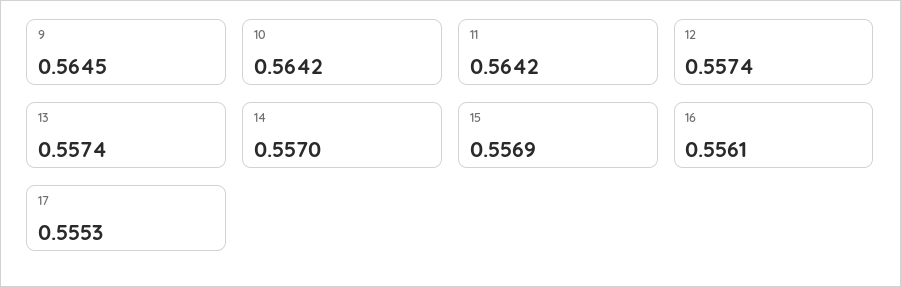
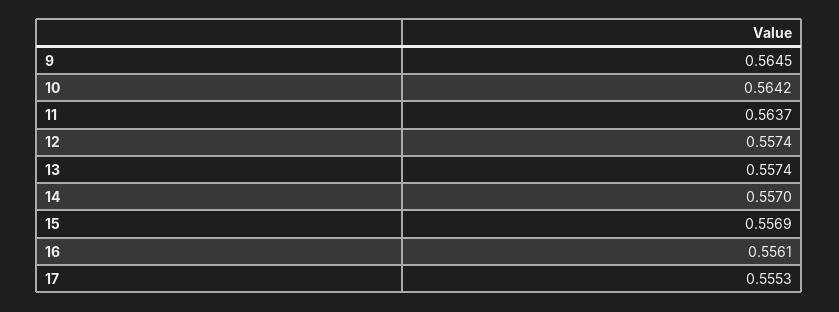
11: 0.5642 -> 0.5637

